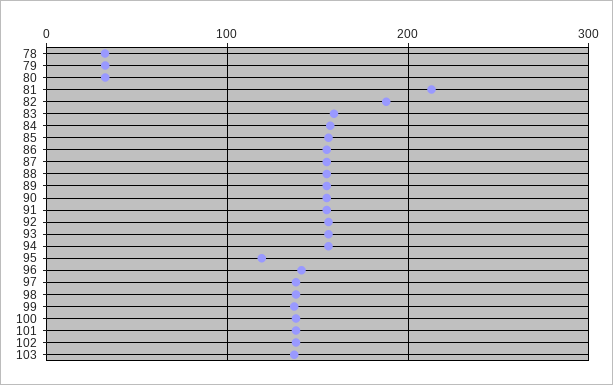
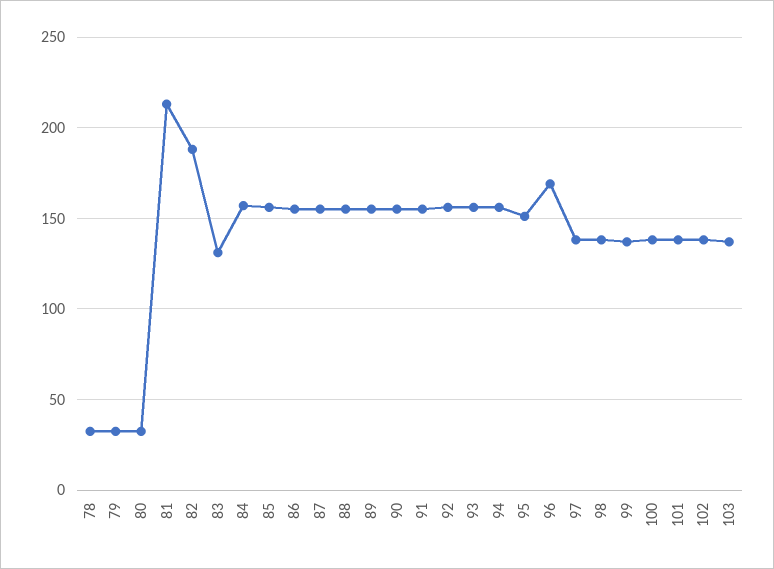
83: 160 -> 130
95: 120 -> 150
96: 140 -> 170

